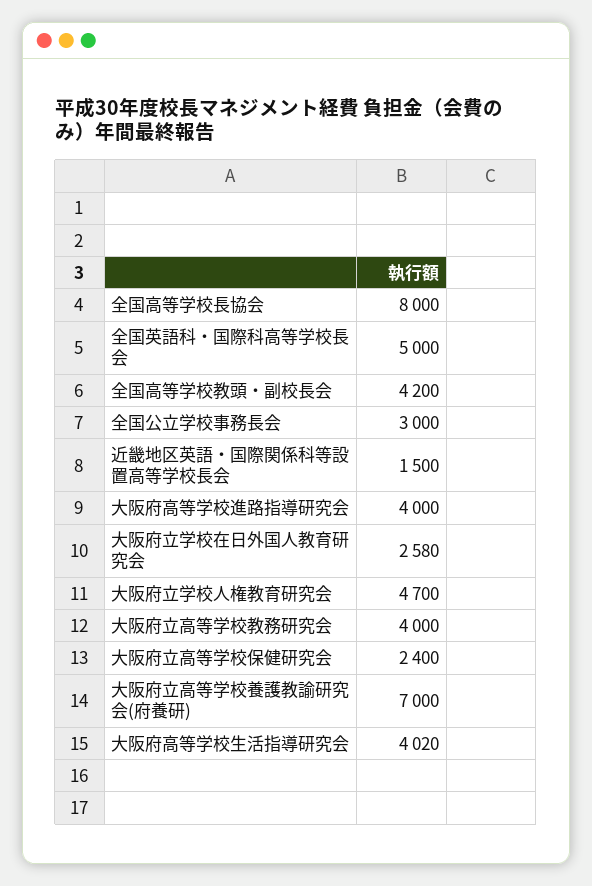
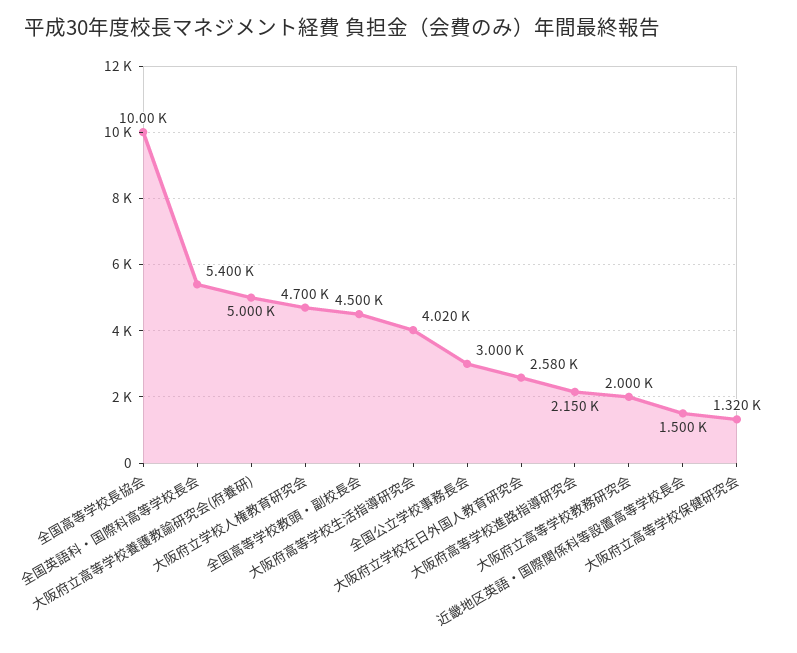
全国高等学校長協会: 8000 -> 10000
全国英語科・国際科高等学校長会: 5000 -> 5400
全国高等学校教頭・副校長会: 4200 -> 4500
大阪府高等学校進路指導研究会: 4000 -> 2150
大阪府立高等学校教務研究会: 4000 -> 2000
大阪府立高等学校保健研究会: 2400 -> 1320
大阪府立高等学校養護教諭研究会(府養研): 7000 -> 5000

